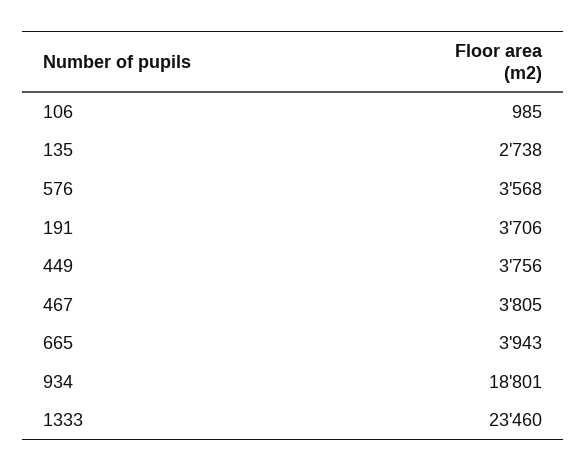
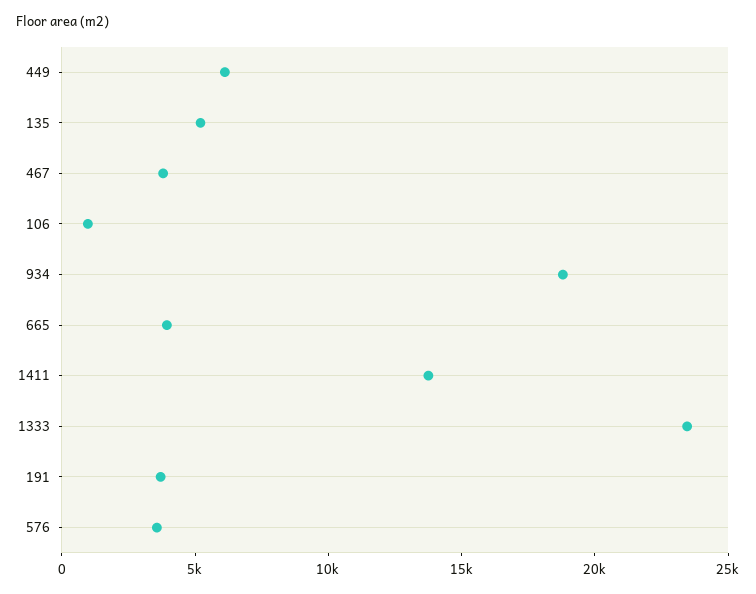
135: 2738 -> 5000
449: 3756 -> 6000
1411: none -> 14000

